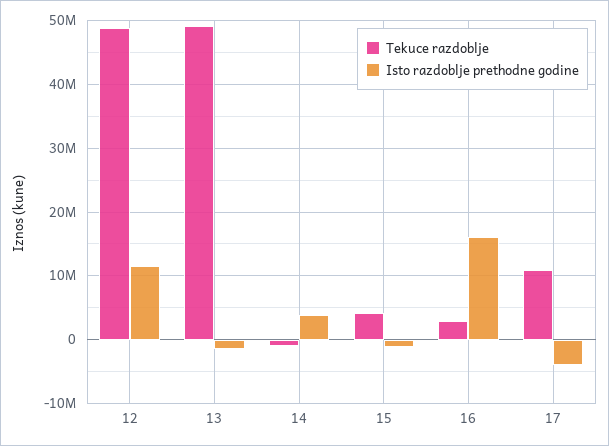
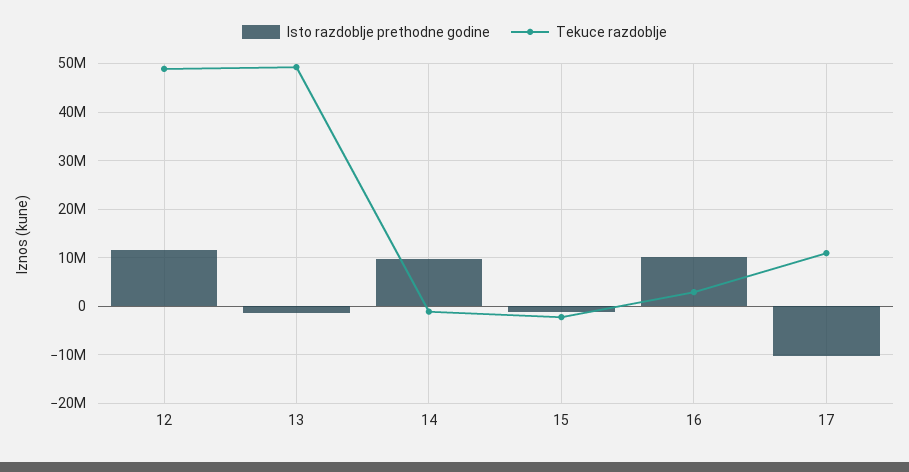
Isto razdoblje prethodne godine, 14: 4000000 -> 10000000
Tekuce razdoblje, 15: 4000000 -> -2000000
Isto razdoblje prethodne godine, 16: 16000000 -> 10000000
Isto razdoblje prethodne godine, 17: -4000000 -> -10000000

